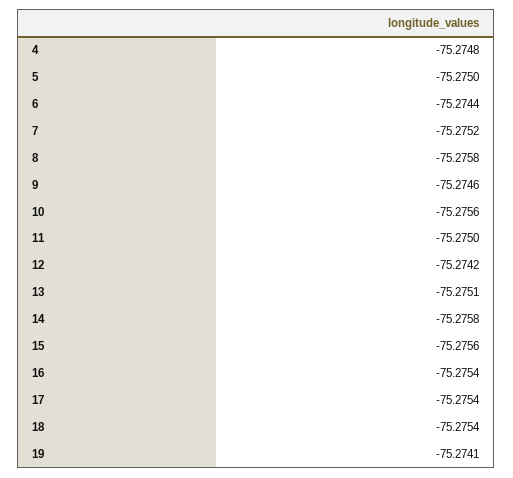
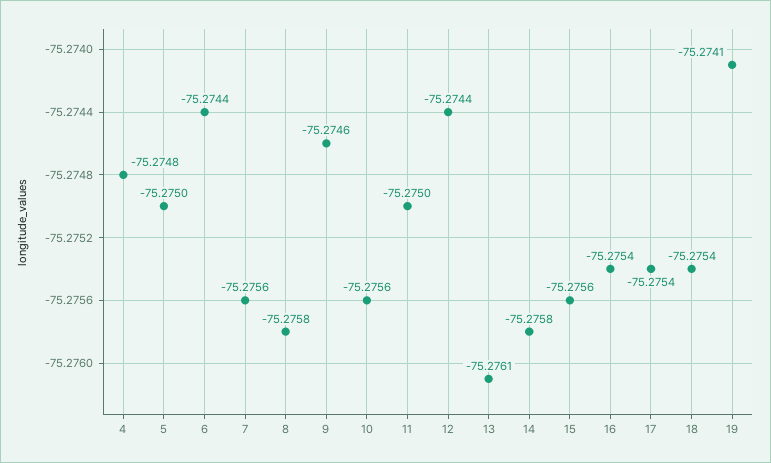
7: -75.2752 -> -75.2756
12: -75.2742 -> -75.2744
13: -75.2751 -> -75.2761

